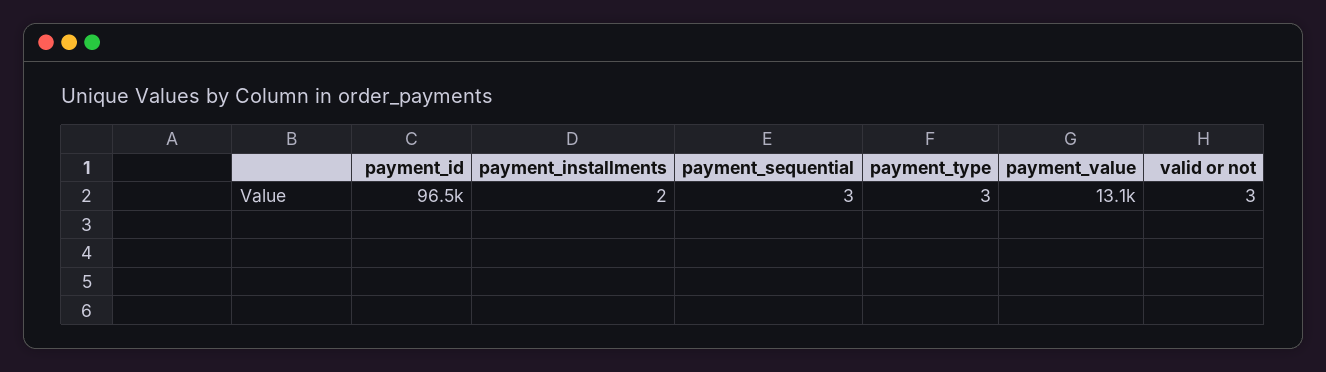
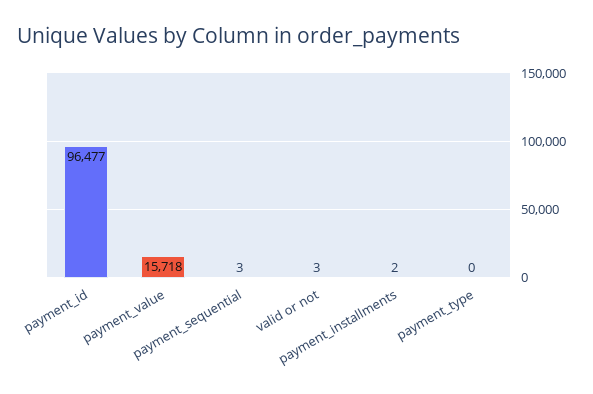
payment_type: 3 -> 0
payment_value: 13100 -> 15718

